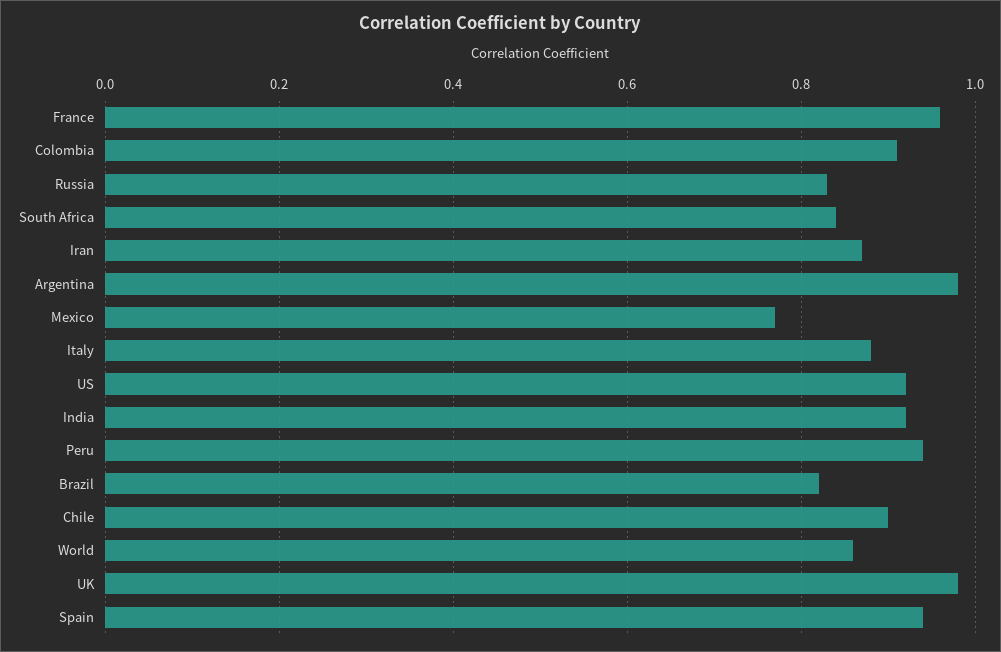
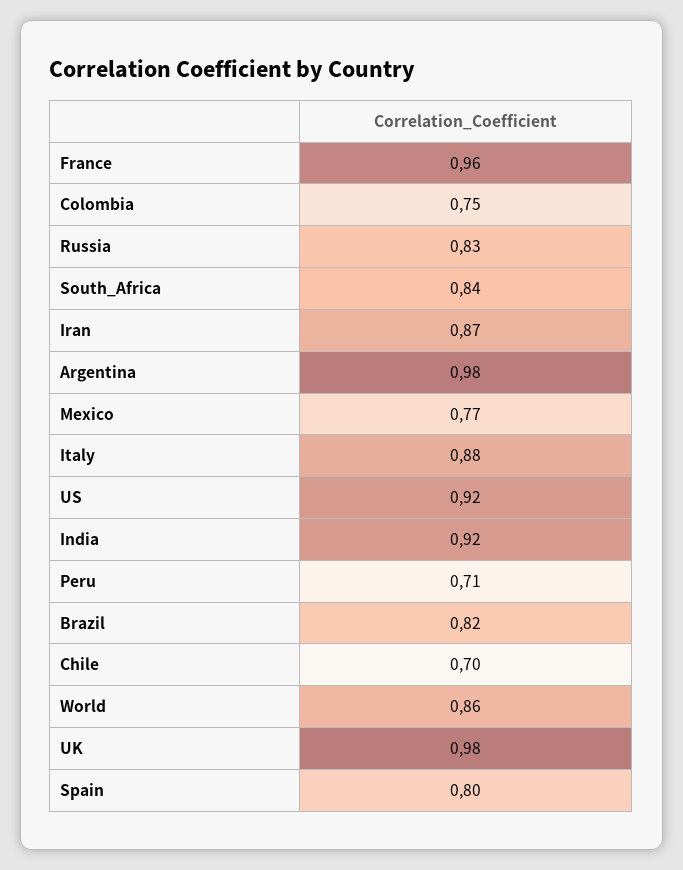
Colombia: 0.9 -> 0.75
Peru: 0.95 -> 0.71
Chile: 0.9 -> 0.7
Spain: 0.95 -> 0.8

